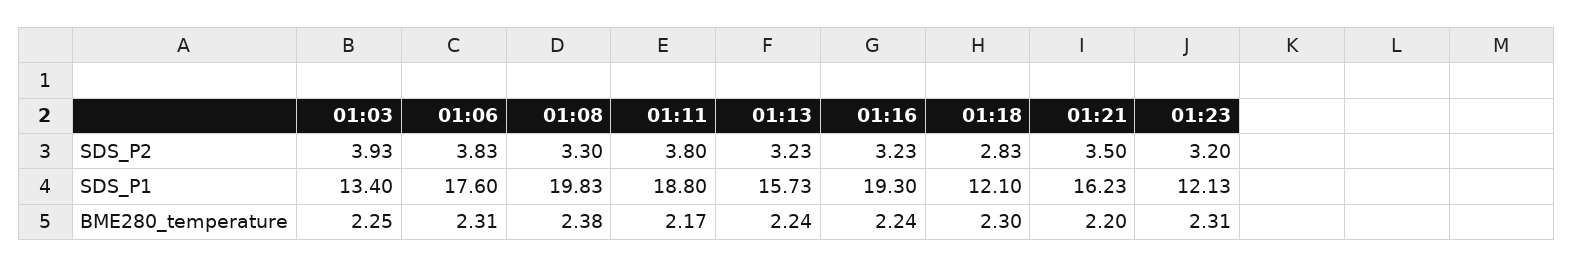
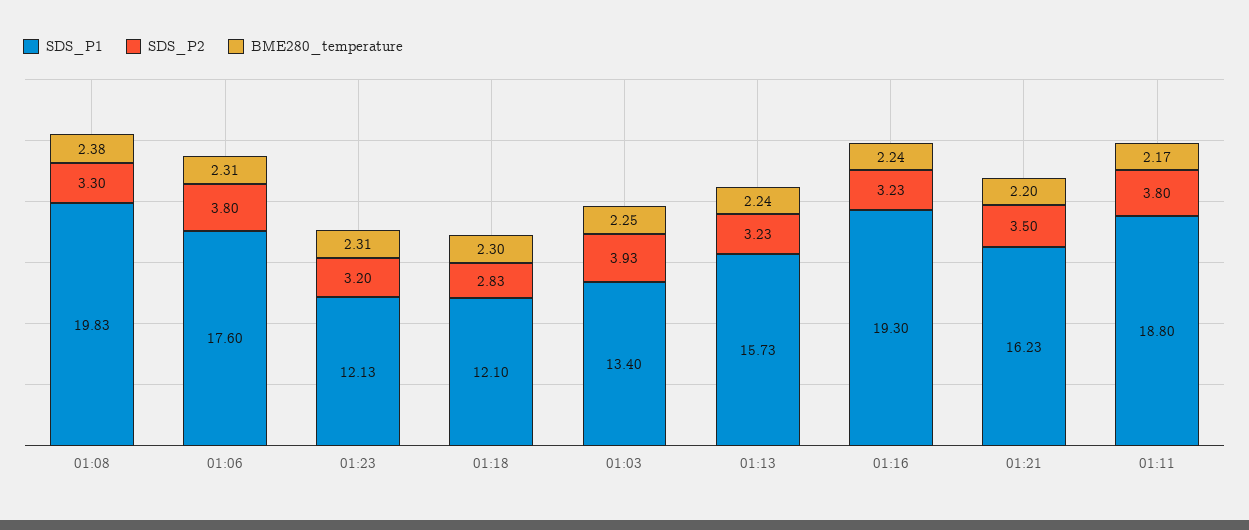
SDS_P2, 01:06: 3.83 -> 3.8

